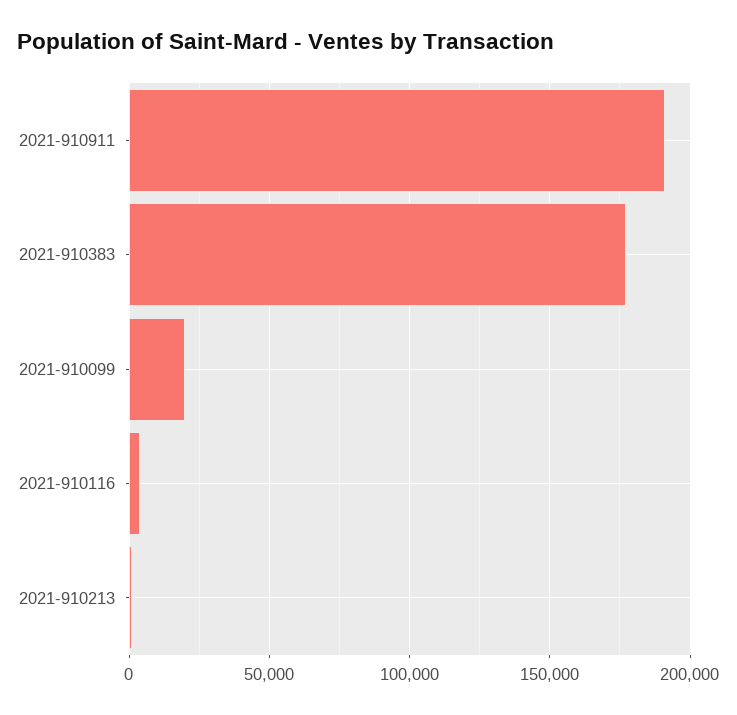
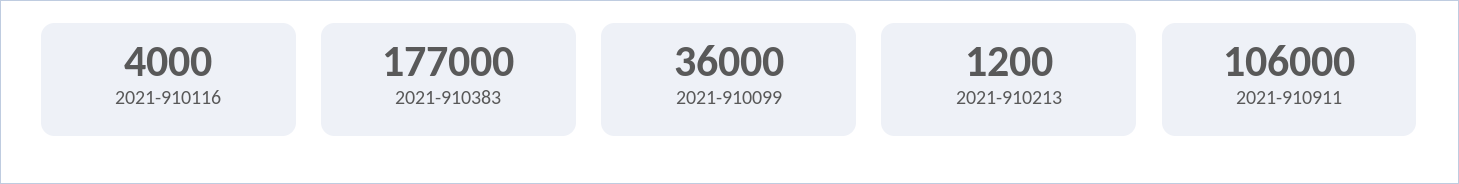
2021-910911: 190000 -> 106000
2021-910099: 20000 -> 36000

